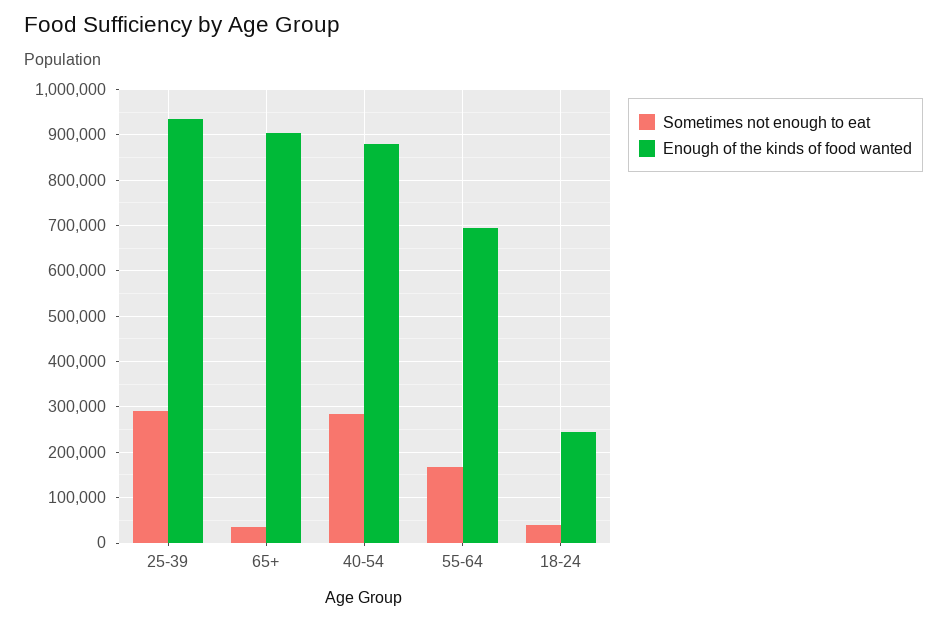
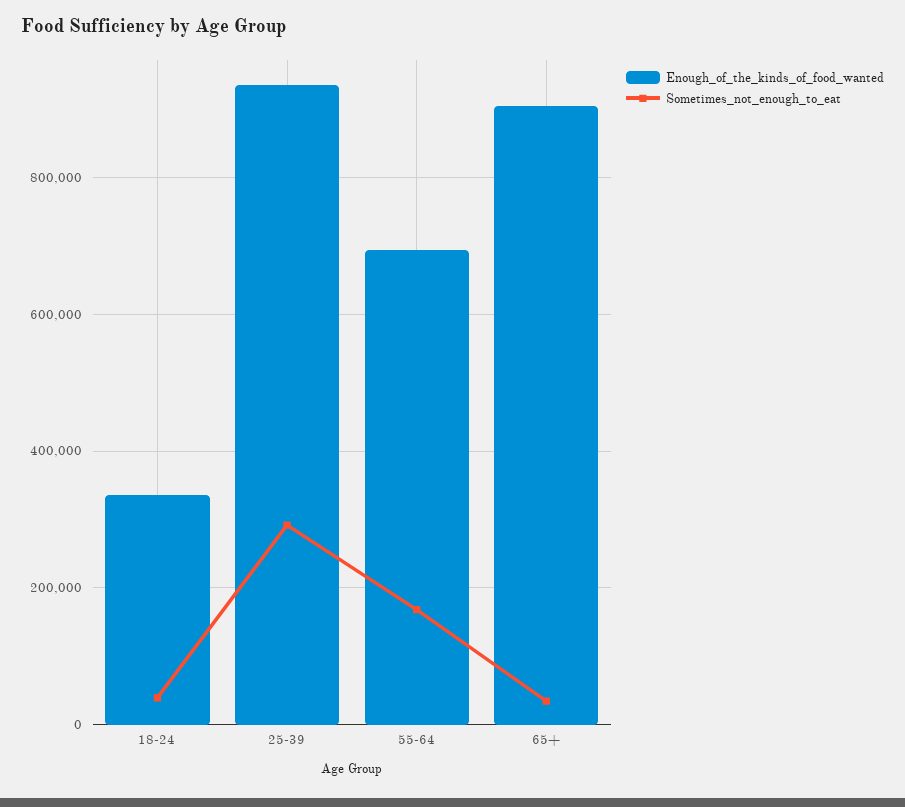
Sometimes not enough to eat, 40-54: 280000 -> none
Enough of the kinds of food wanted, 40-54: 880000 -> none
Enough of the kinds of food wanted, 18-24: 240000 -> 340000

